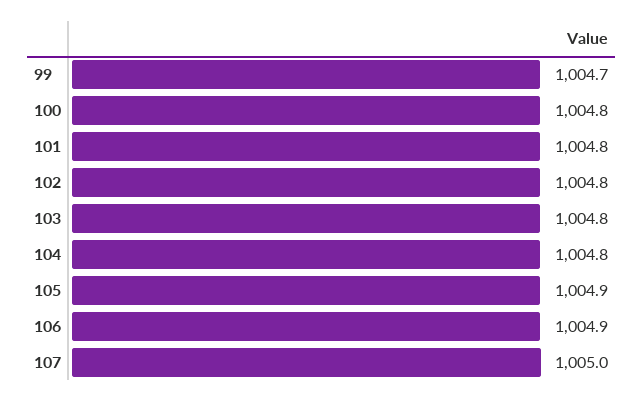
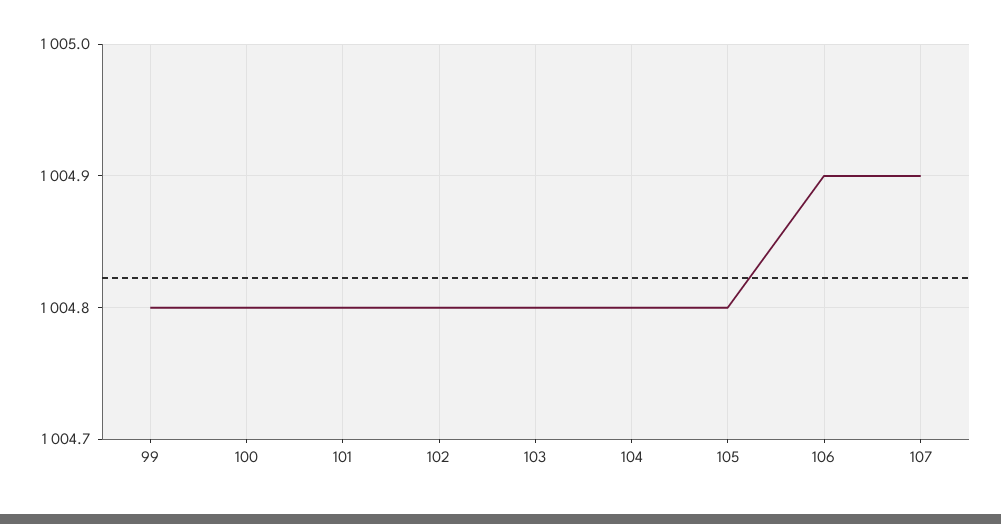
99: 1004.7 -> 1004.8
105: 1004.9 -> 1004.8
107: 1005 -> 1004.9

